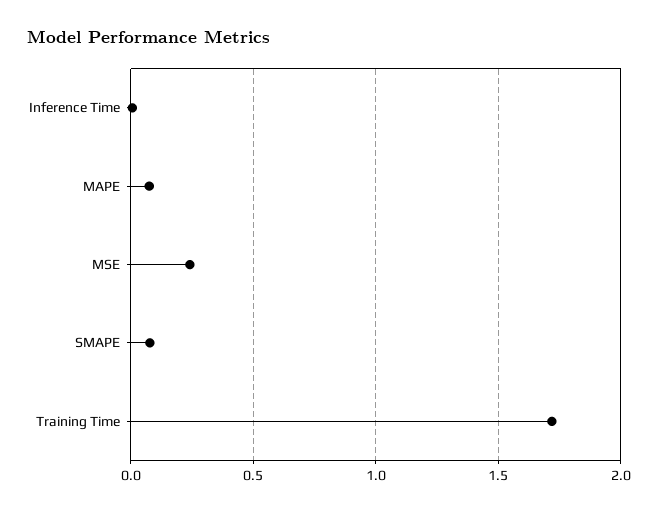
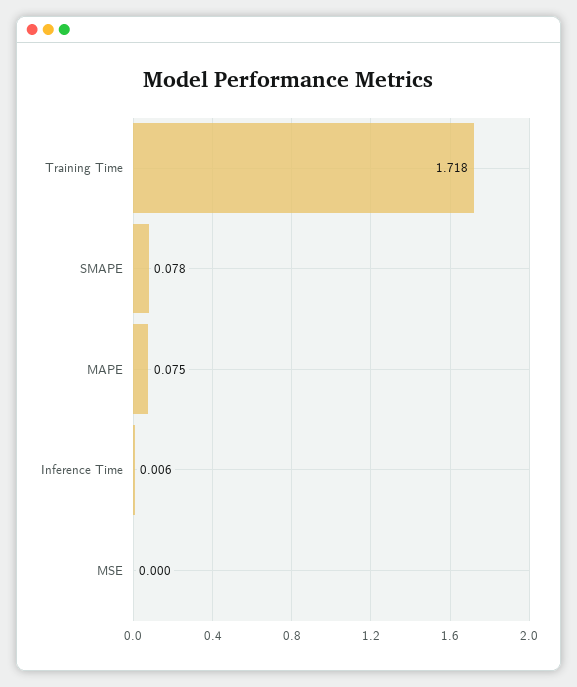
MSE: 0.25 -> 0

